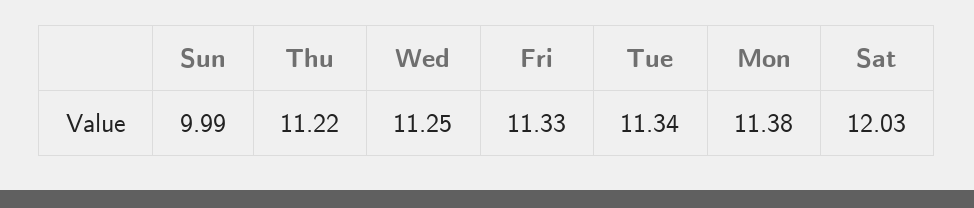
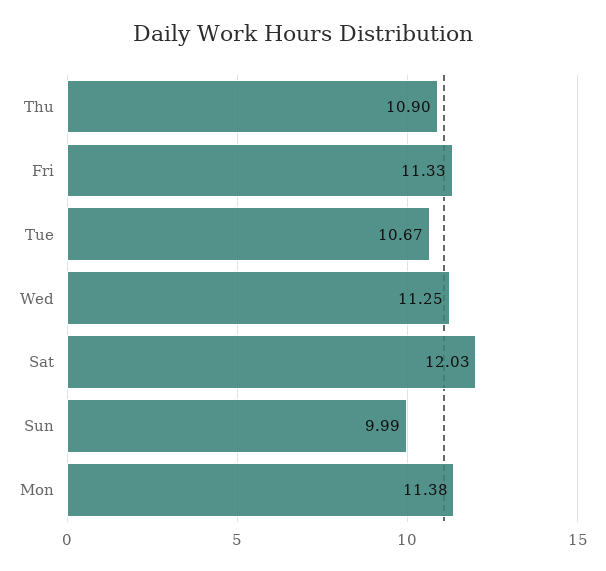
Thu: 11.22 -> 10.9
Tue: 11.34 -> 10.67

